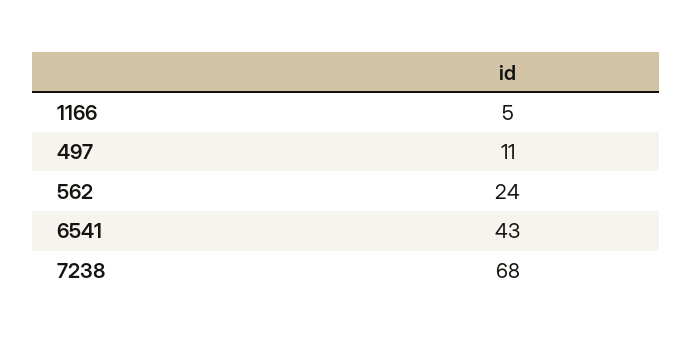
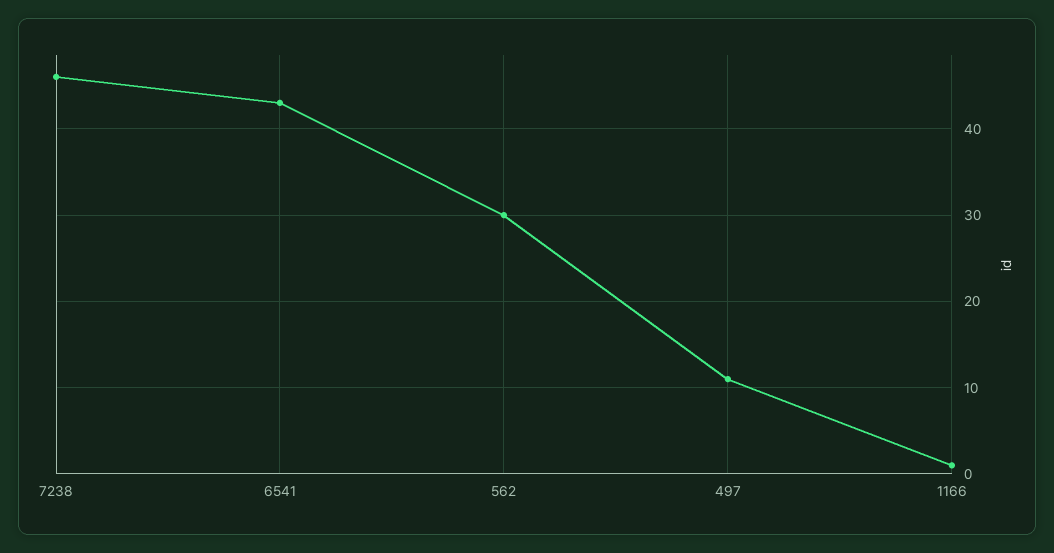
1166: 5 -> 1
562: 24 -> 30
7238: 68 -> 46

